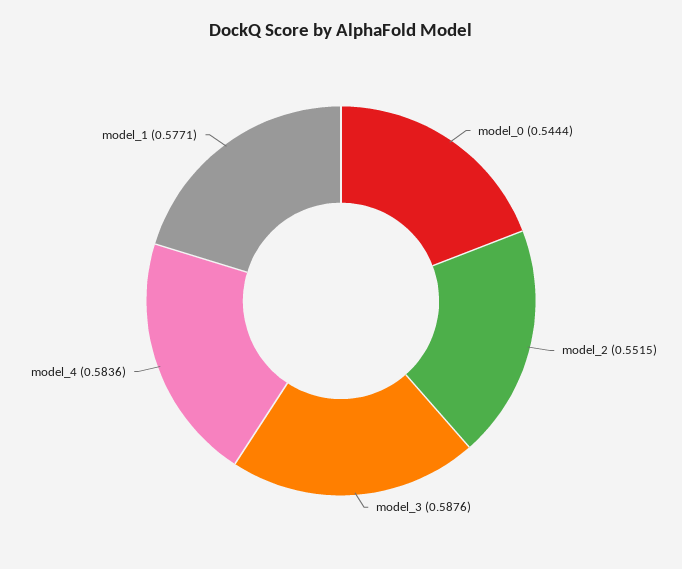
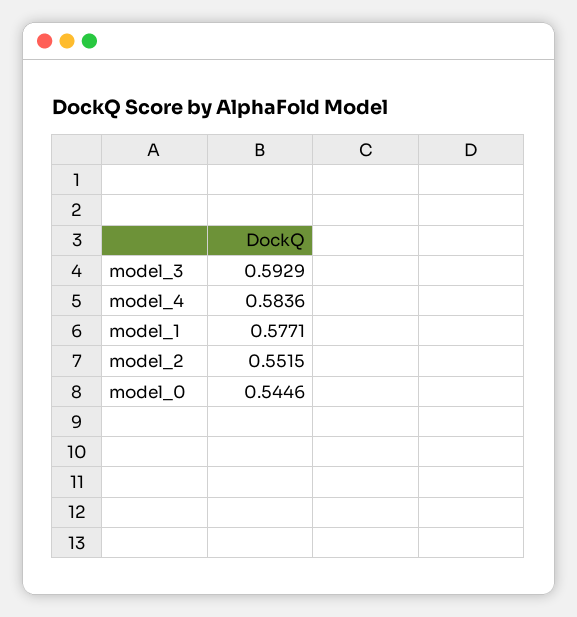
model_0: 0.5444 -> 0.5446
model_3: 0.5876 -> 0.5929

